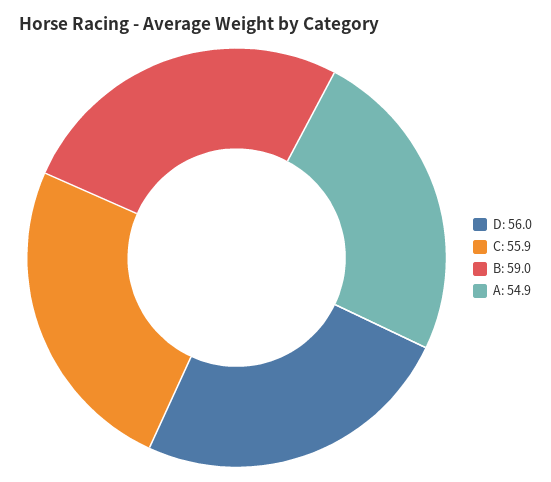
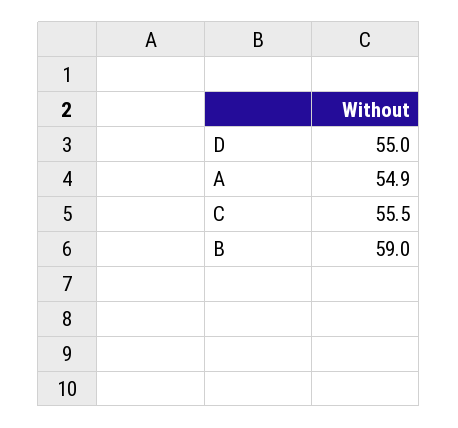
D: 56 -> 55
C: 55.9 -> 55.5

